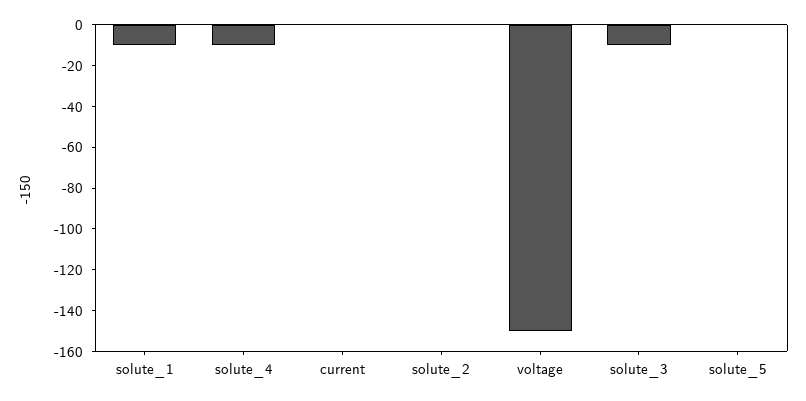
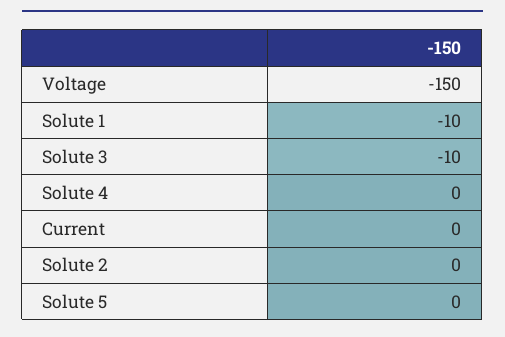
solute_4: -10 -> 0

